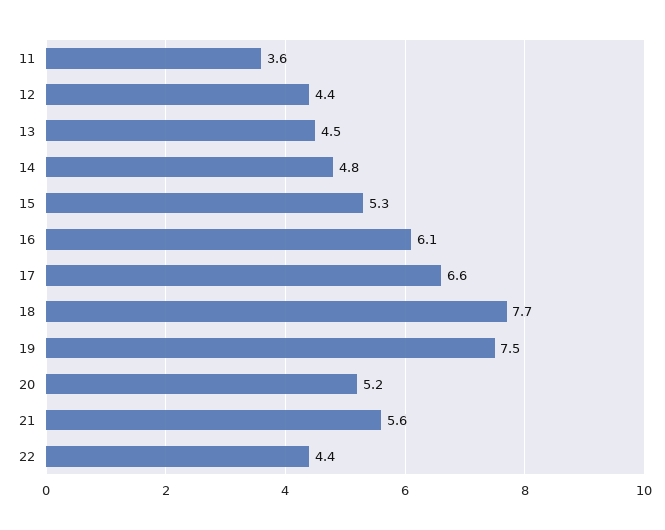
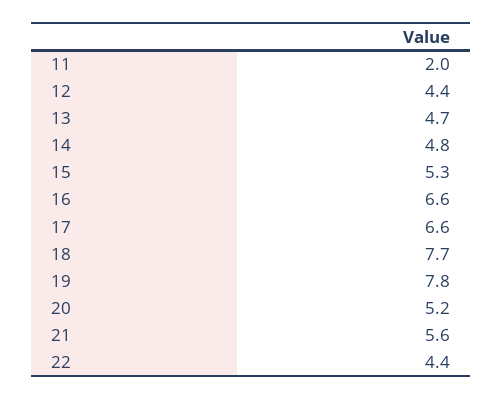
11: 3.6 -> 2
13: 4.5 -> 4.7
16: 6.1 -> 6.6
19: 7.5 -> 7.8

